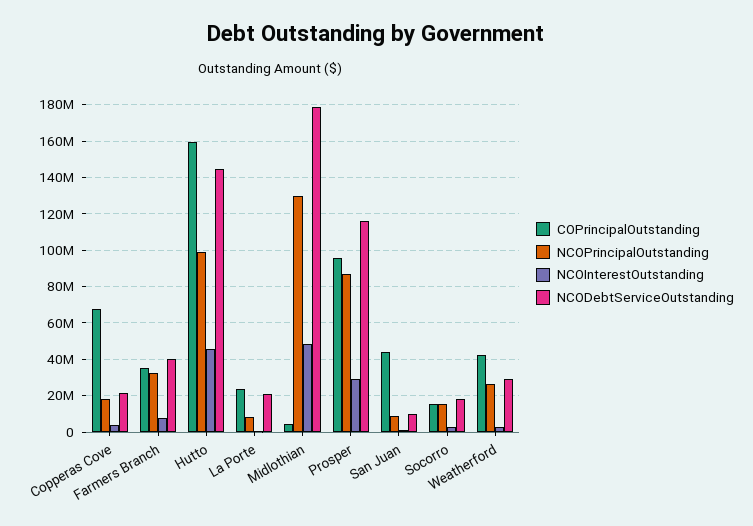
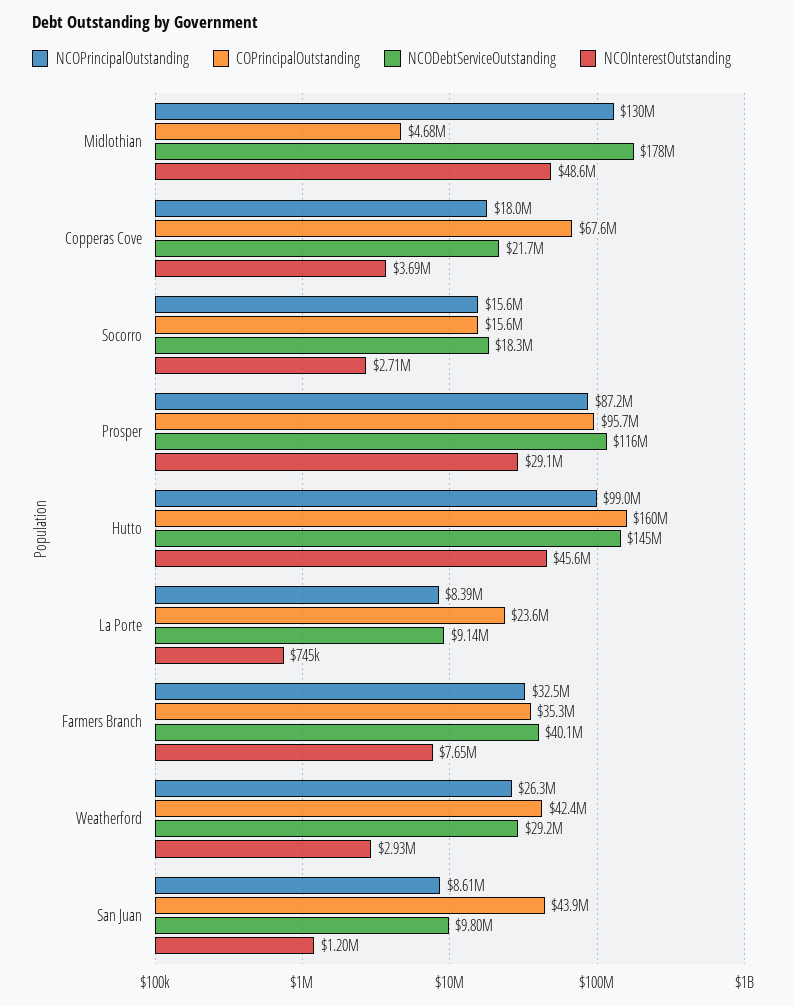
NCODebtServiceOutstanding, La Porte: 20000000 -> 9140000

